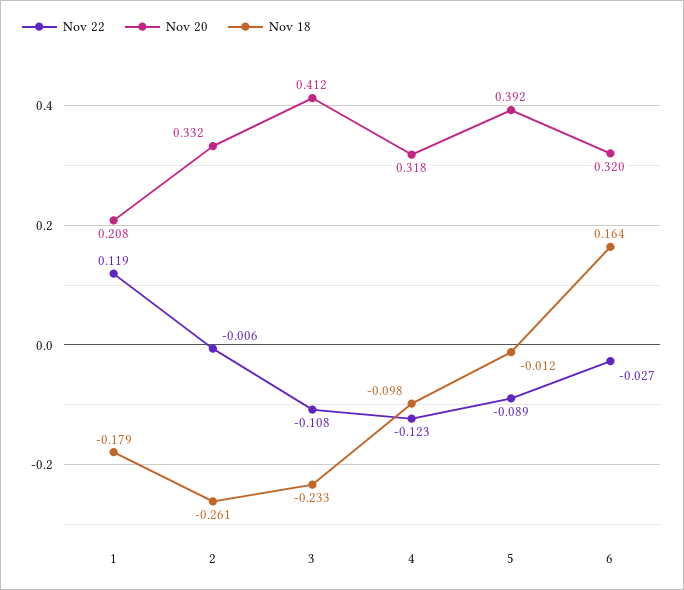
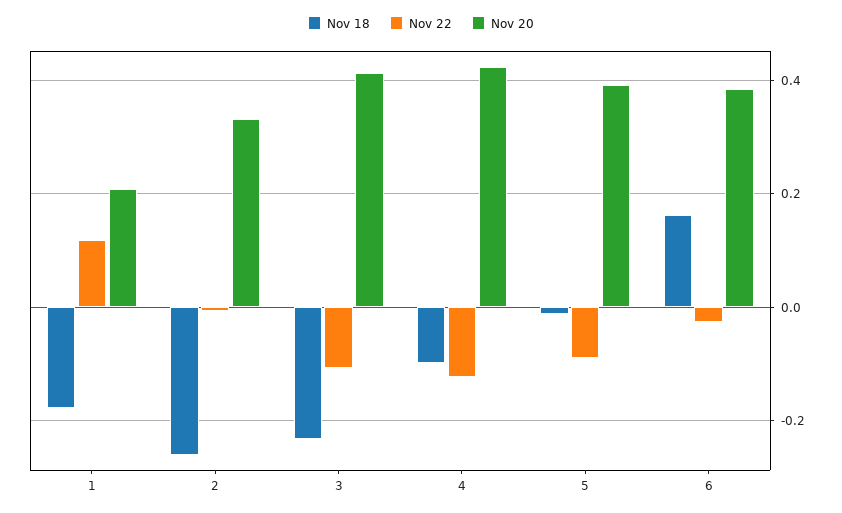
Nov 20, 4: 0.318 -> 0.42
Nov 20, 6: 0.32 -> 0.38

